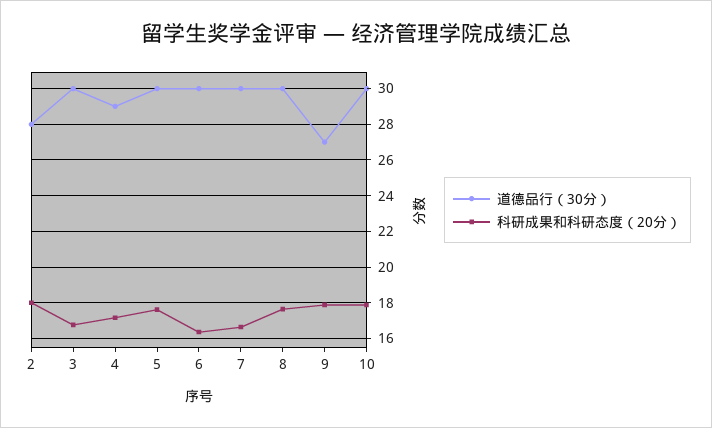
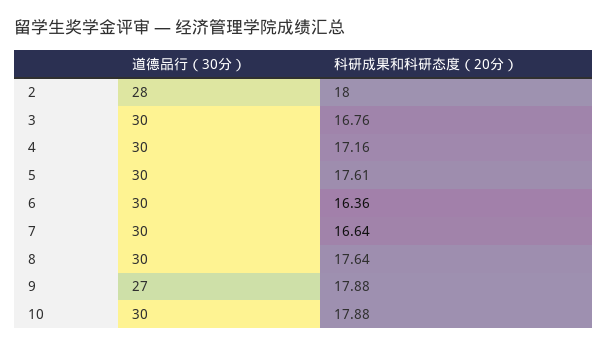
道德品行（30分）, 4: 29 -> 30

